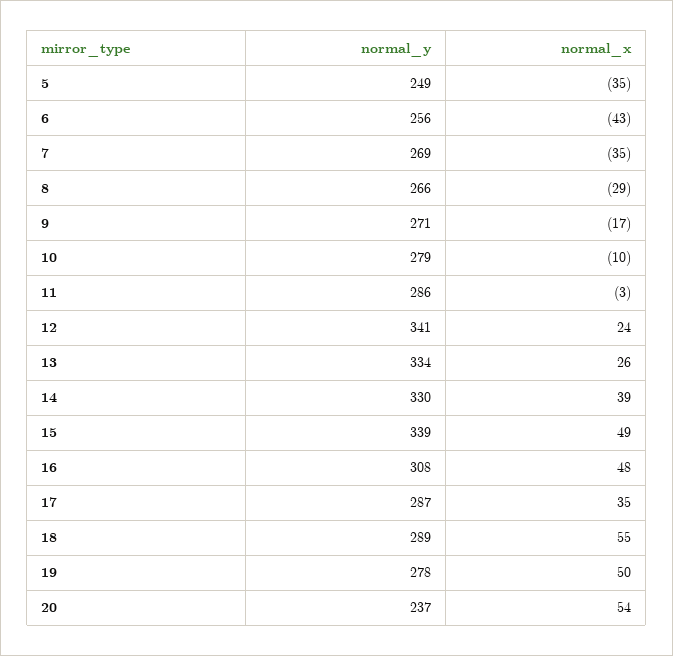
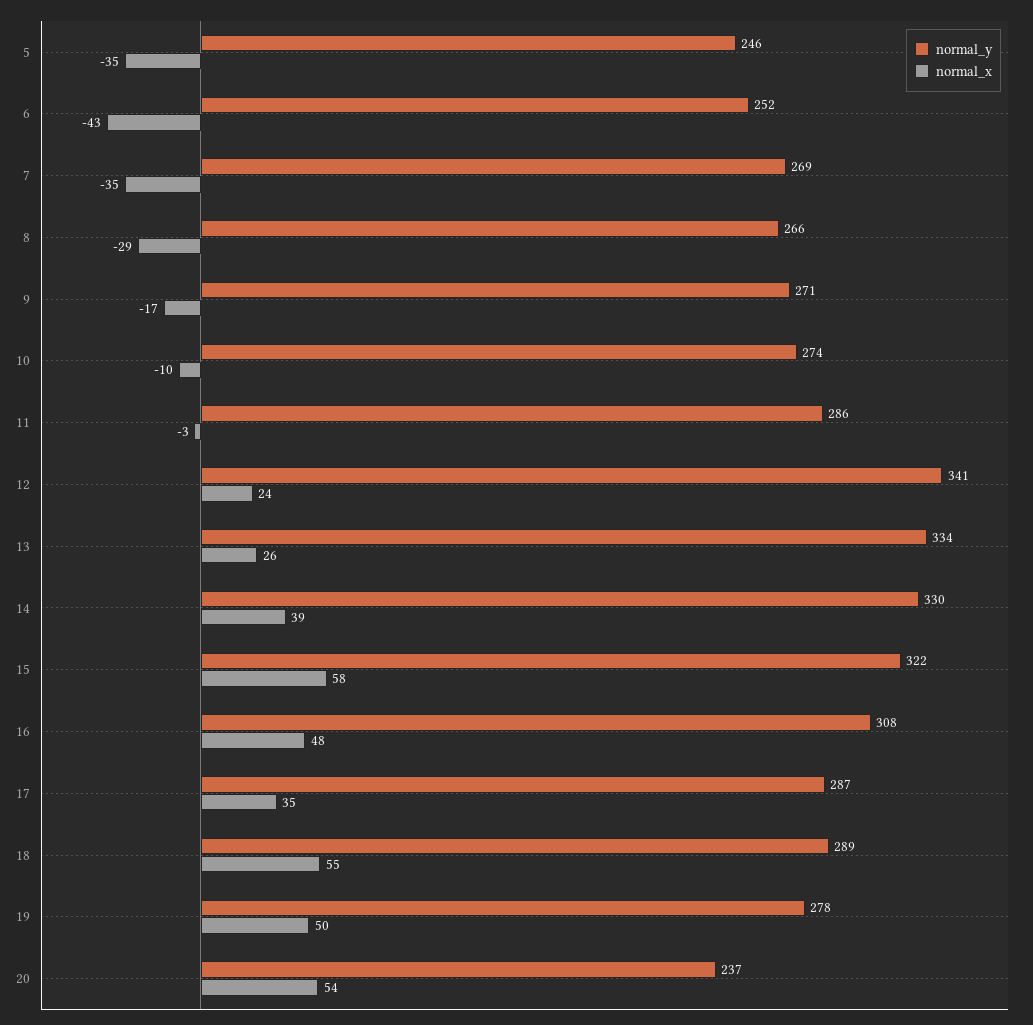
normal_y, 5: 249 -> 246
normal_y, 6: 256 -> 252
normal_y, 10: 279 -> 274
normal_y, 15: 339 -> 322
normal_x, 15: 49 -> 58

